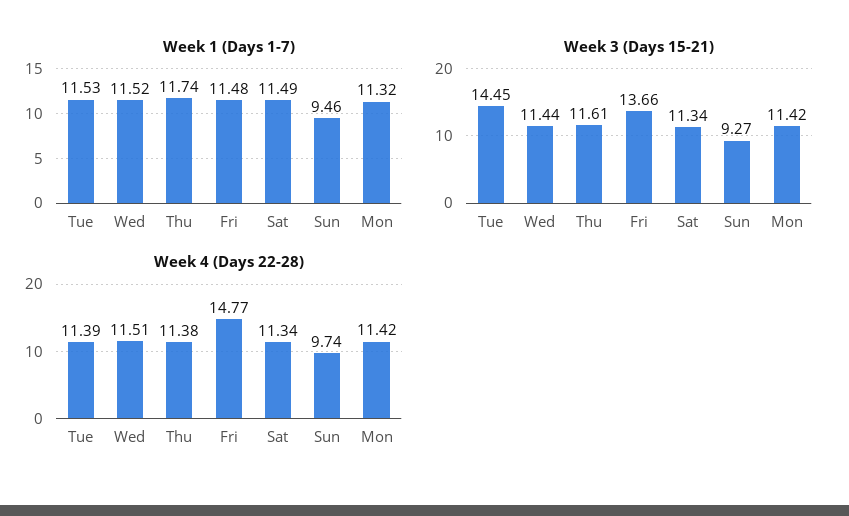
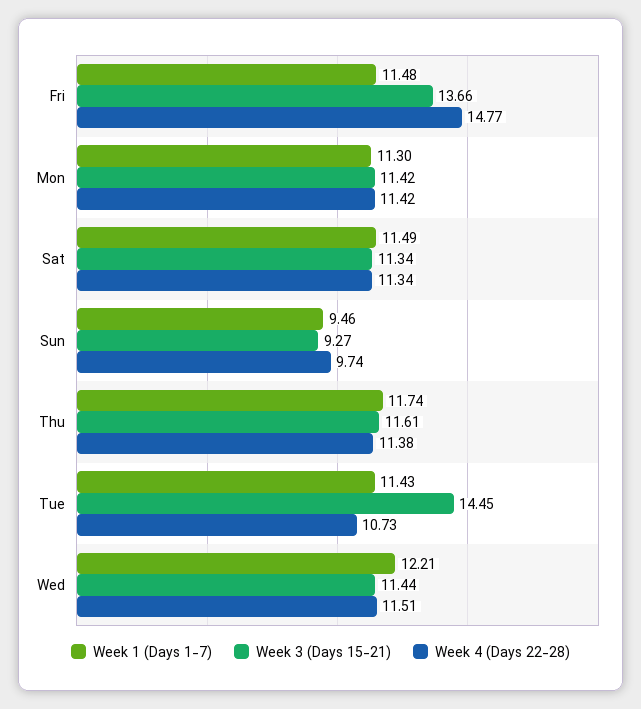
Week 1 (Days 1-7), Tue: 11.53 -> 11.43
Week 1 (Days 1-7), Wed: 11.52 -> 12.21
Week 1 (Days 1-7), Mon: 11.32 -> 11.3
Week 4 (Days 22-28), Tue: 11.39 -> 10.73

